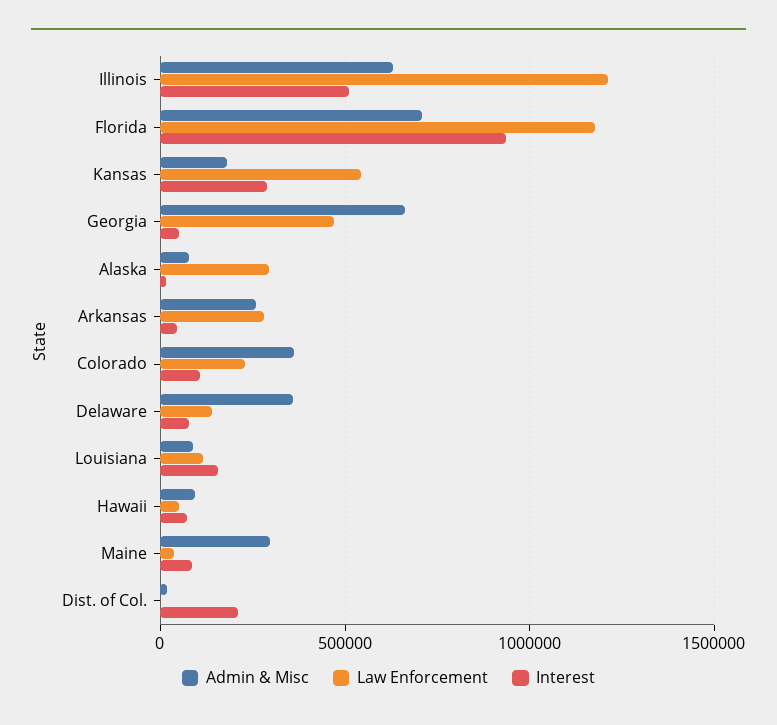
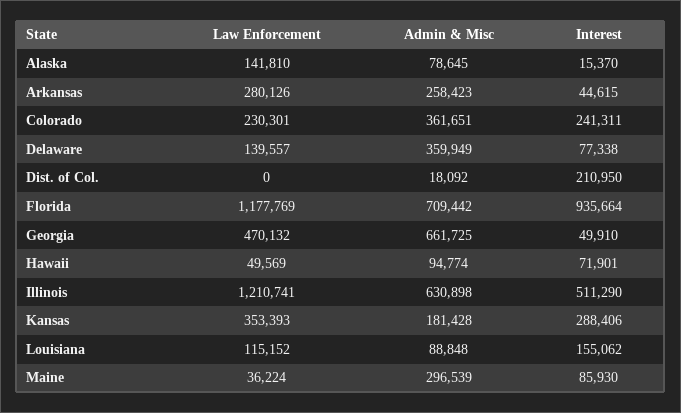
Law Enforcement, Kansas: 550000 -> 353393
Law Enforcement, Alaska: 300000 -> 141810
Interest, Colorado: 100000 -> 241311

